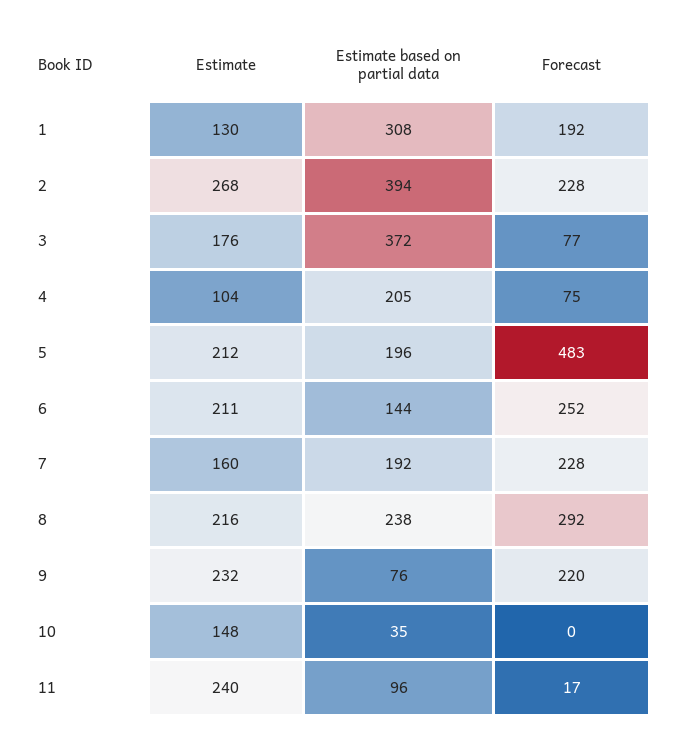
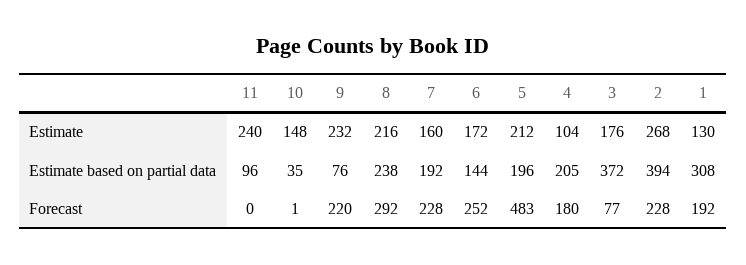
Forecast, 4: 75 -> 180
Estimate, 6: 211 -> 172
Forecast, 10: 0 -> 1
Forecast, 11: 17 -> 0

